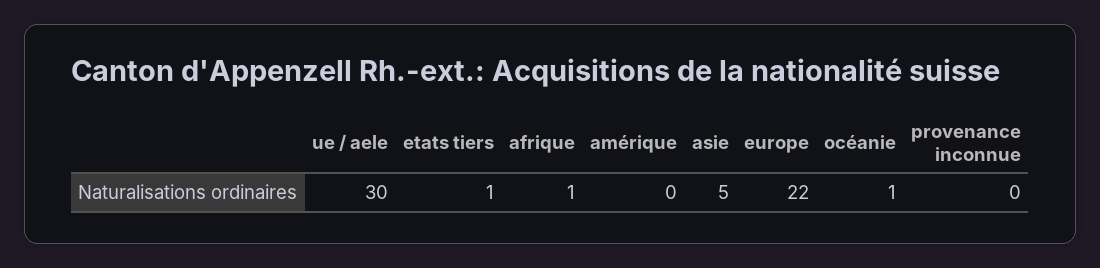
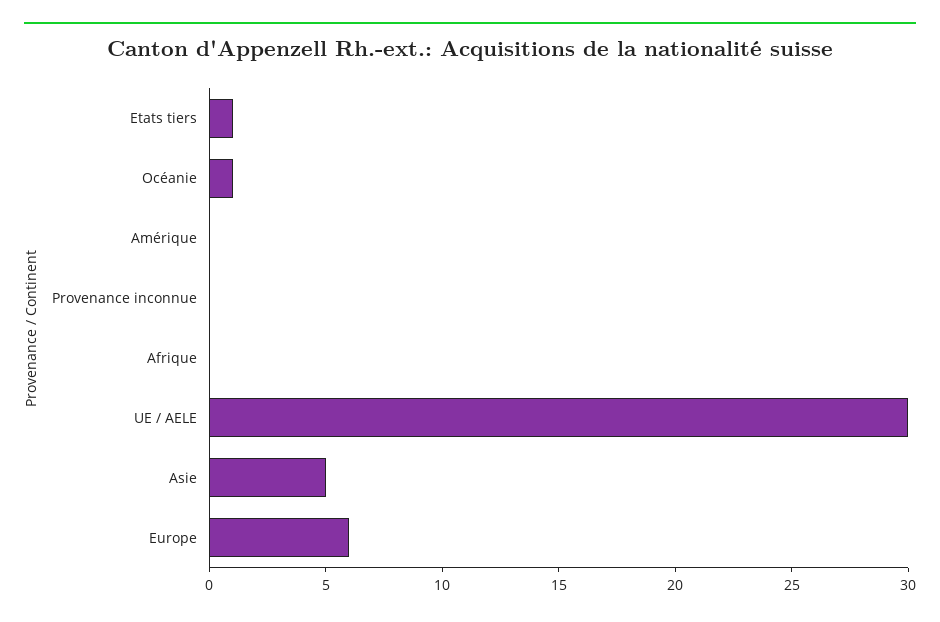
afrique: 1 -> 0
europe: 22 -> 6

